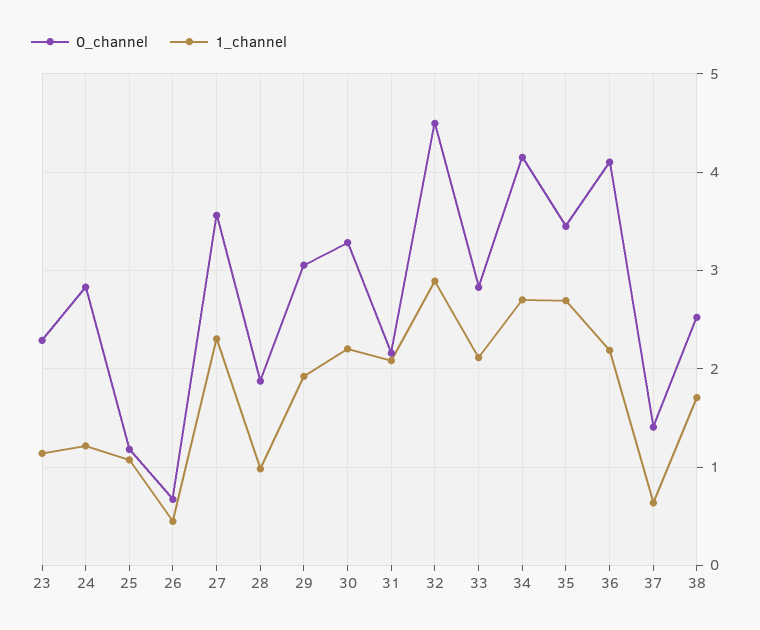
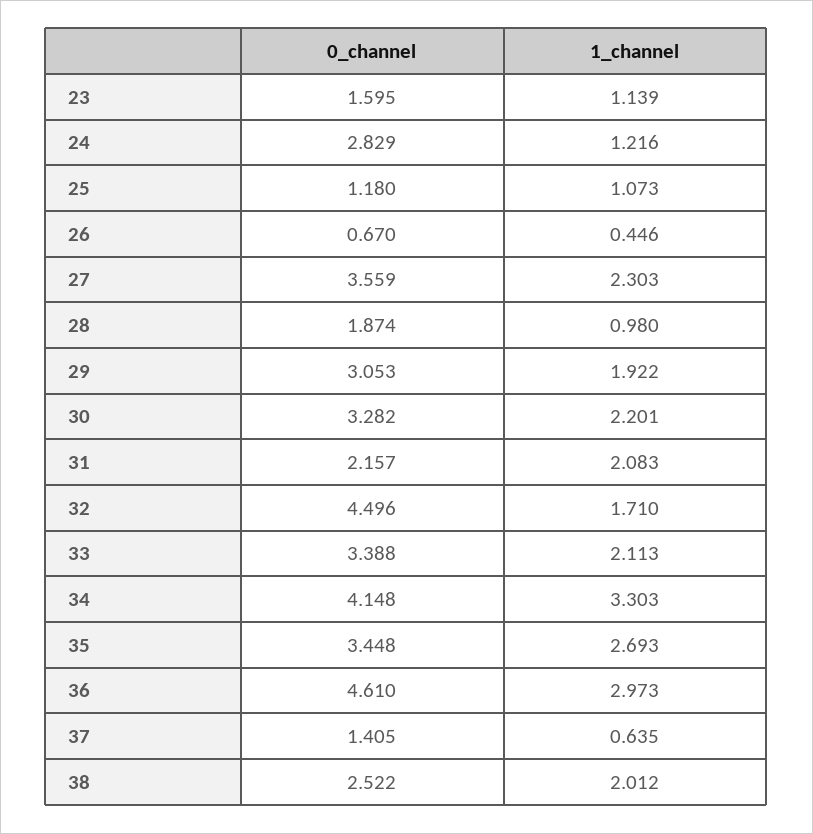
0_channel, 23: 2.3 -> 1.595
1_channel, 32: 2.9 -> 1.71
0_channel, 33: 2.8 -> 3.388
1_channel, 34: 2.7 -> 3.303
0_channel, 36: 4.1 -> 4.61
1_channel, 36: 2.2 -> 2.973
1_channel, 38: 1.7 -> 2.012

